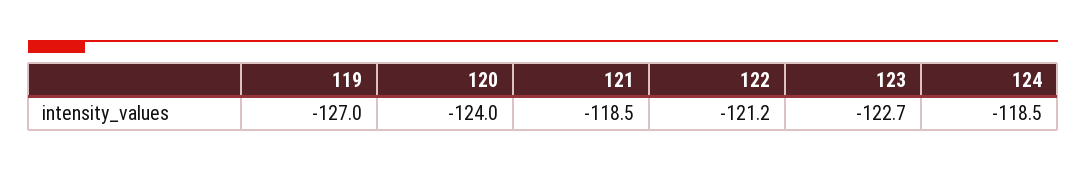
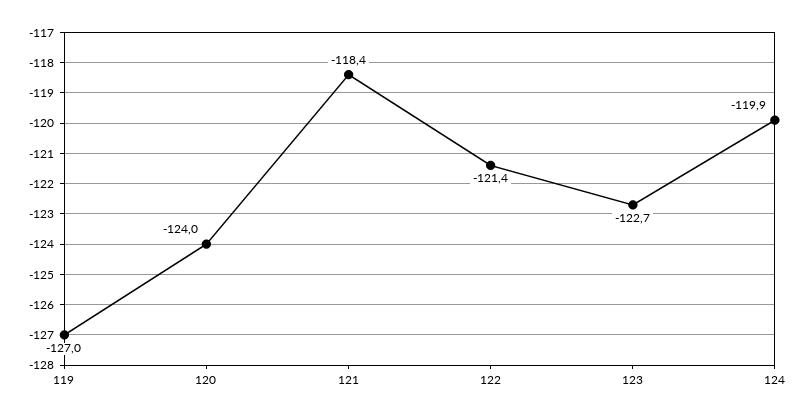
121: -118.5 -> -118.4
122: -121.2 -> -121.4
124: -118.5 -> -119.9

